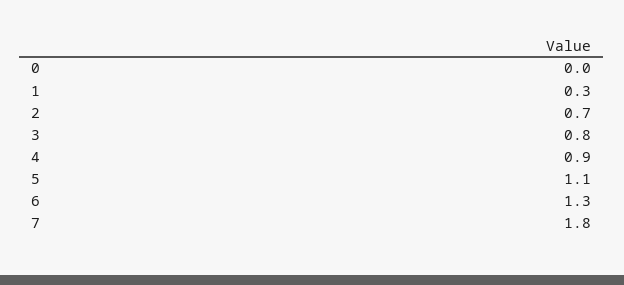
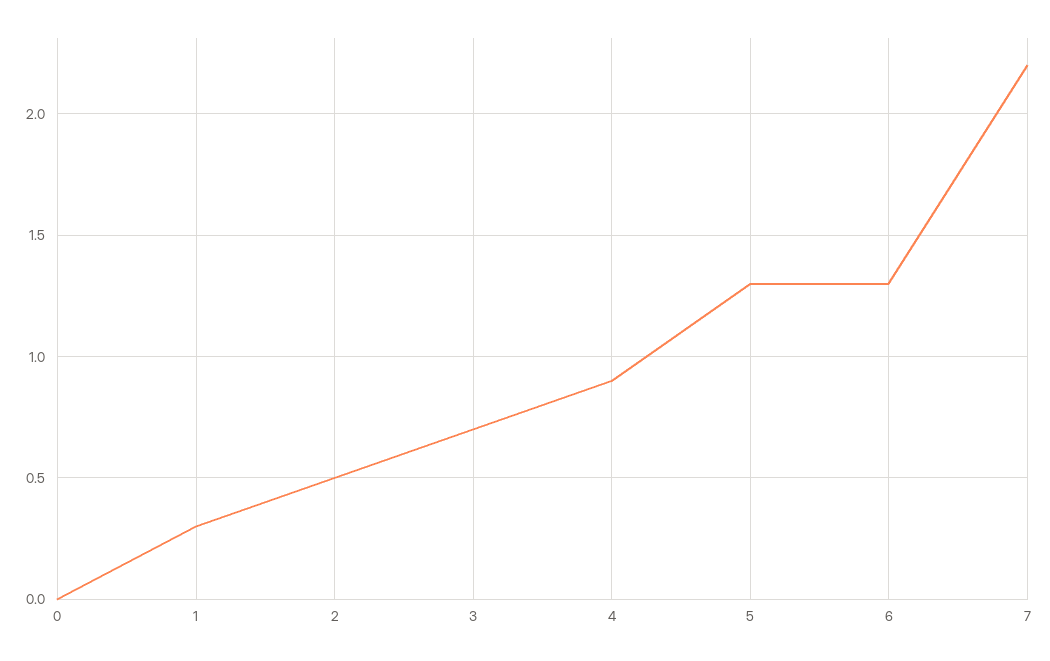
2: 0.7 -> 0.5
3: 0.8 -> 0.7
5: 1.1 -> 1.3
7: 1.8 -> 2.2

